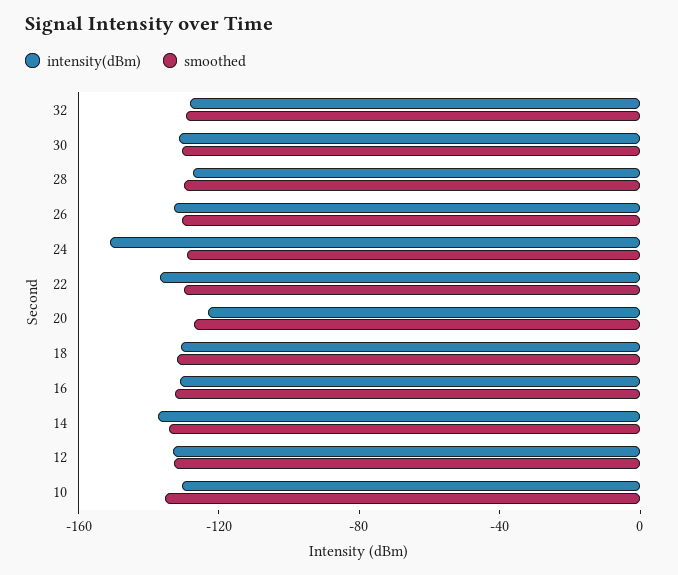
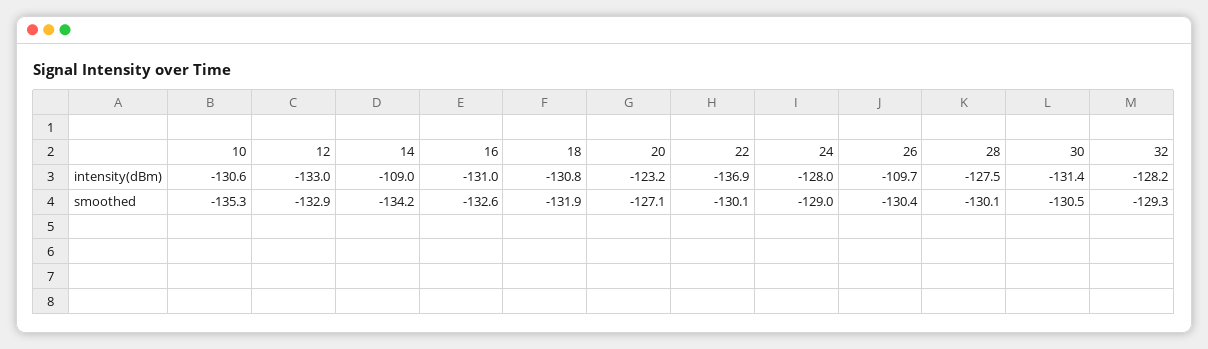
intensity(dBm), 26: -130 -> -109.7
intensity(dBm), 24: -150 -> -128
intensity(dBm), 14: -140 -> -109

